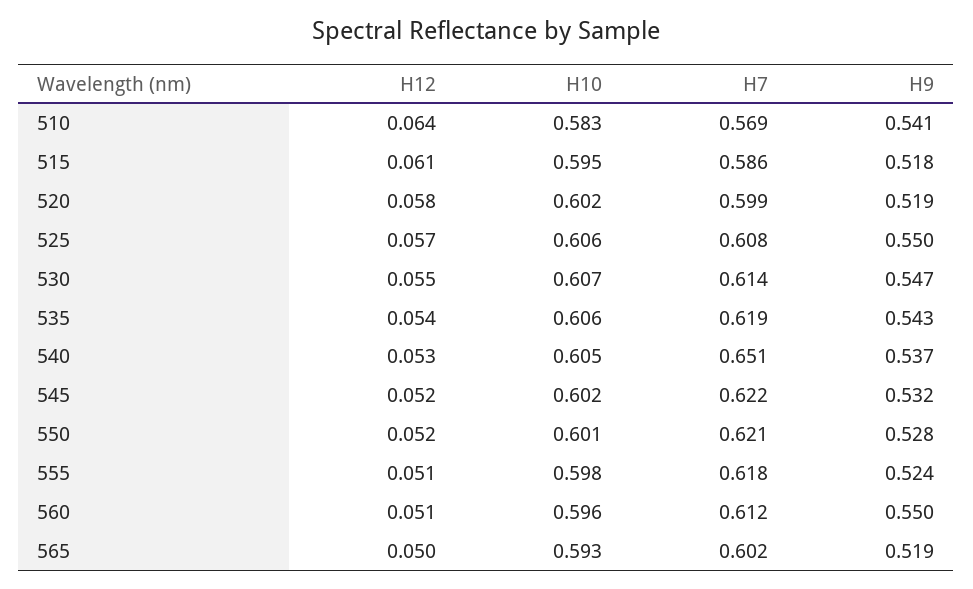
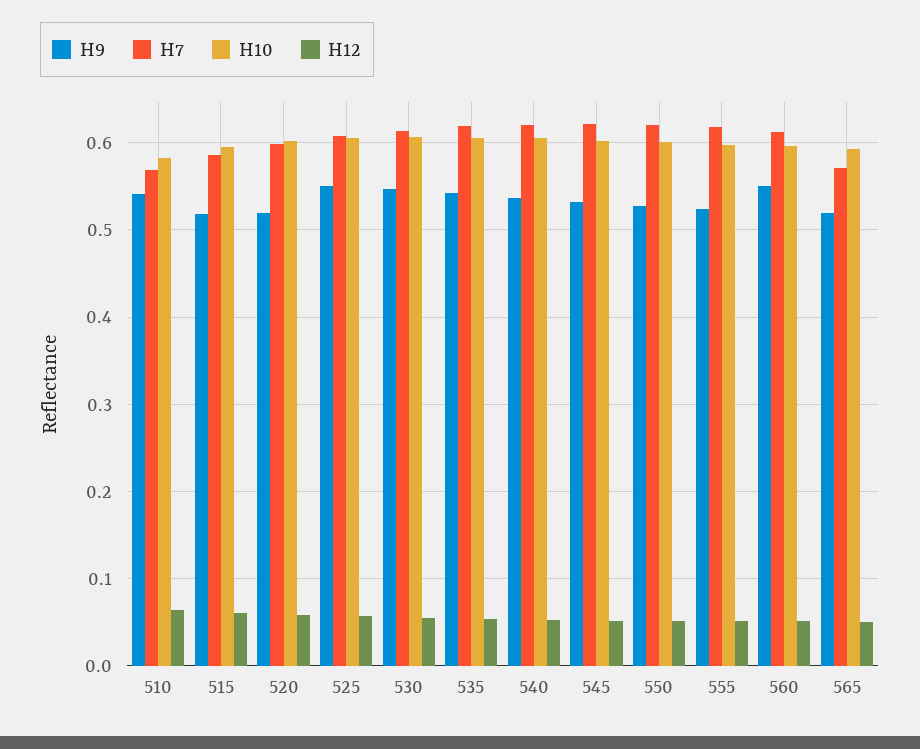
H7, 540: 0.651 -> 0.62
H7, 565: 0.602 -> 0.57

